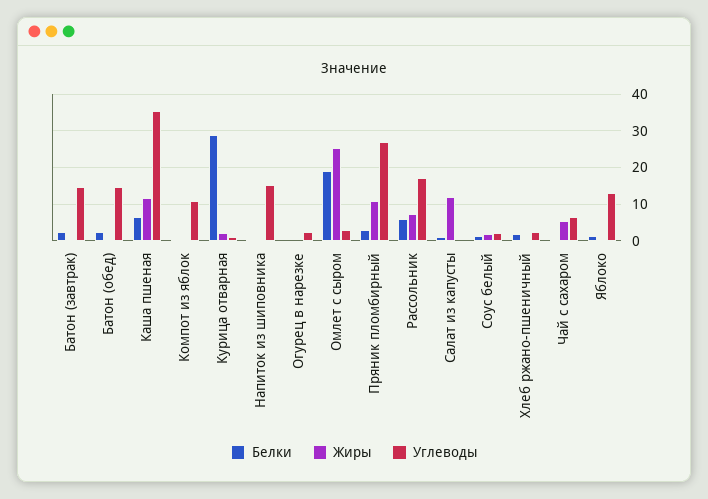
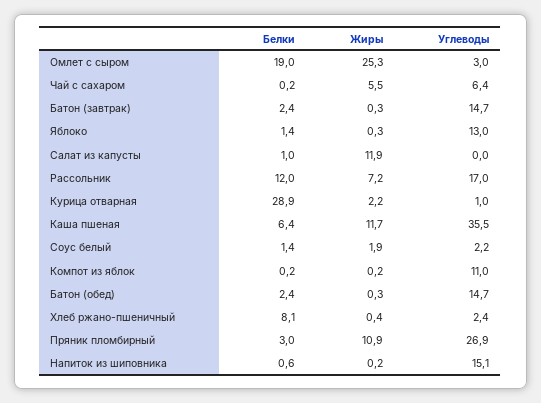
Белки, Огурец в нарезке: 0 -> none
Жиры, Огурец в нарезке: 0 -> none
Углеводы, Огурец в нарезке: 2 -> none
Белки, Рассольник: 6 -> 12
Белки, Хлеб ржано-пшеничный: 2 -> 8.1

